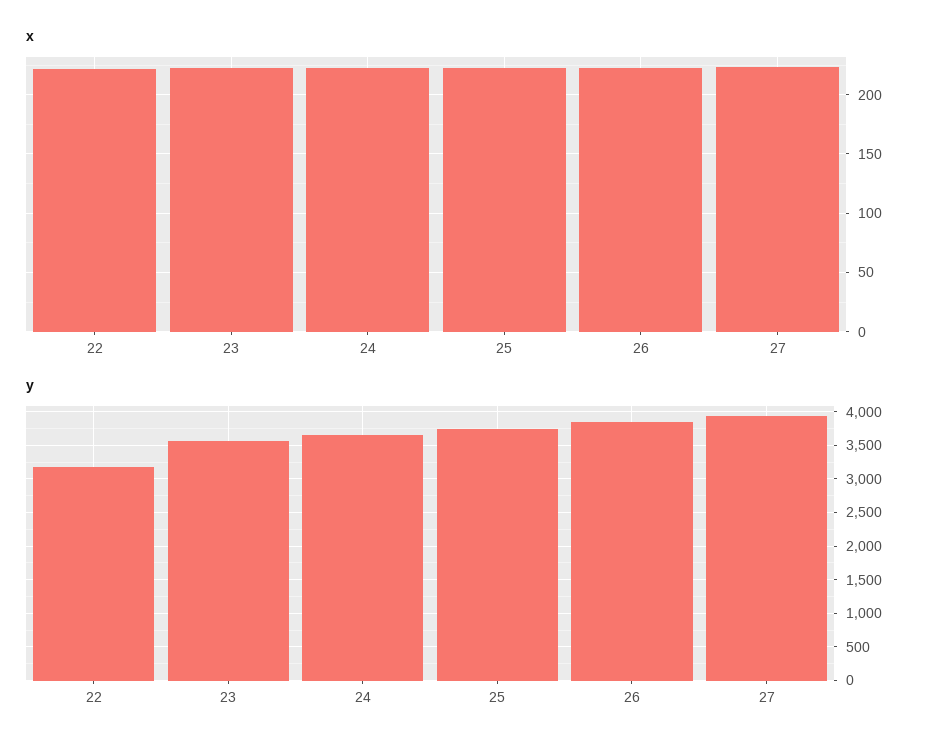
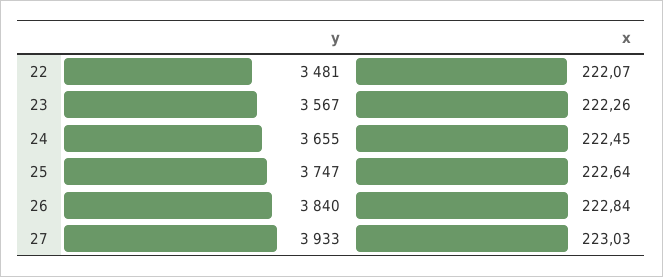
y, 22: 3200 -> 3481

